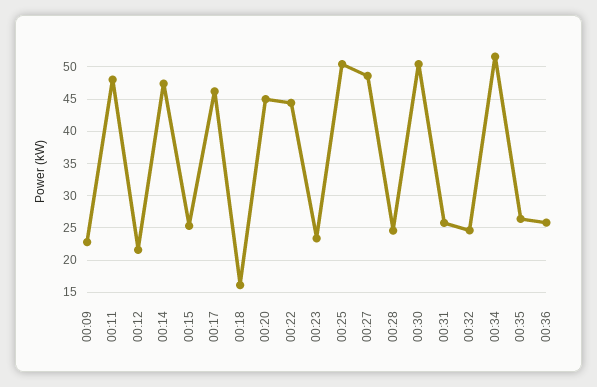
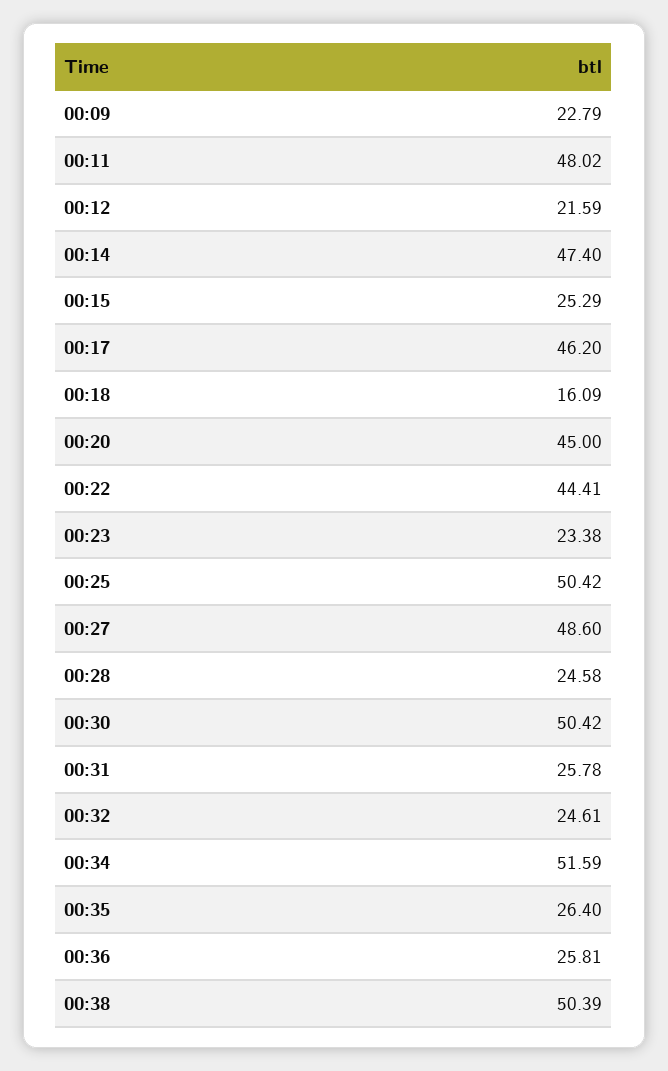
00:38: none -> 50.39

